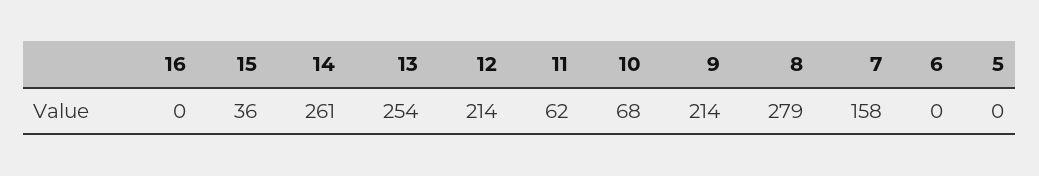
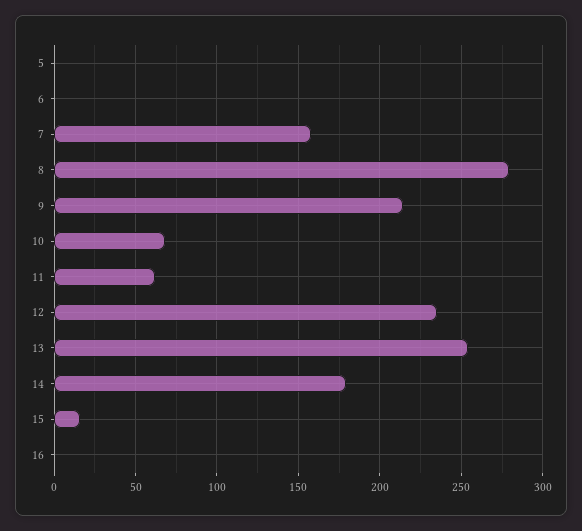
15: 36 -> 15
14: 261 -> 180
12: 214 -> 235

